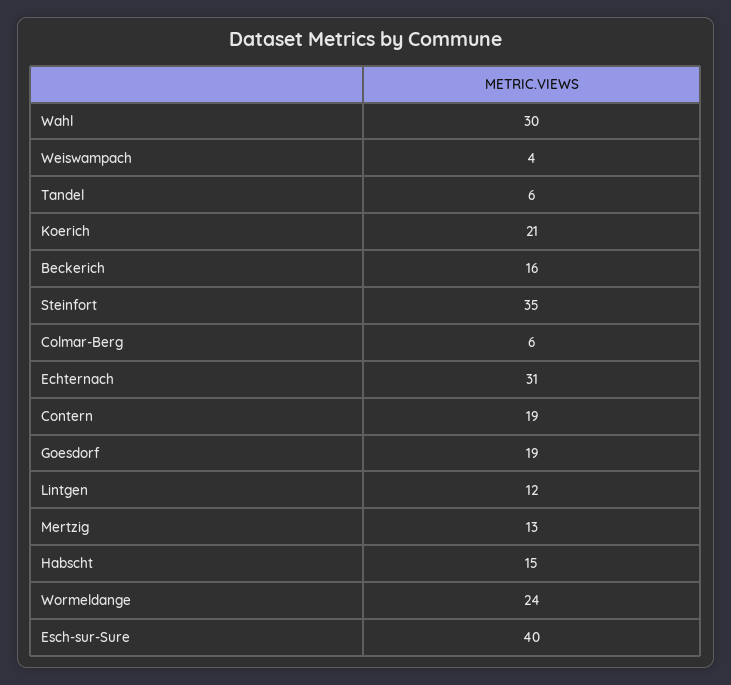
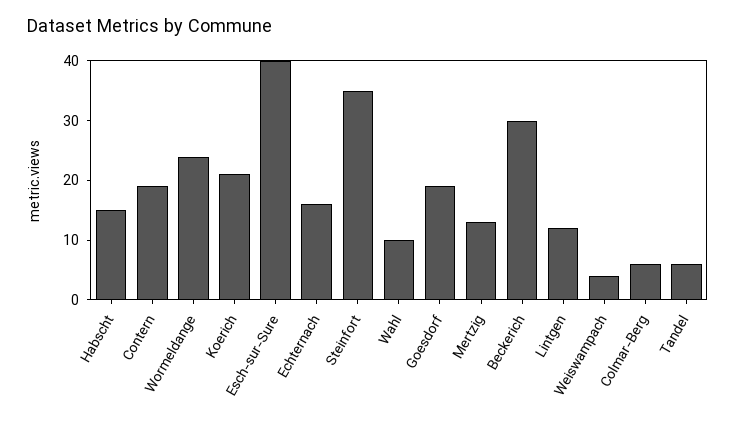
Wahl: 30 -> 10
Beckerich: 16 -> 30
Echternach: 31 -> 15

